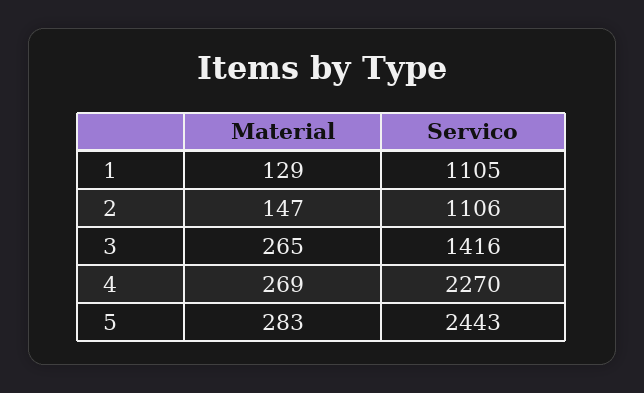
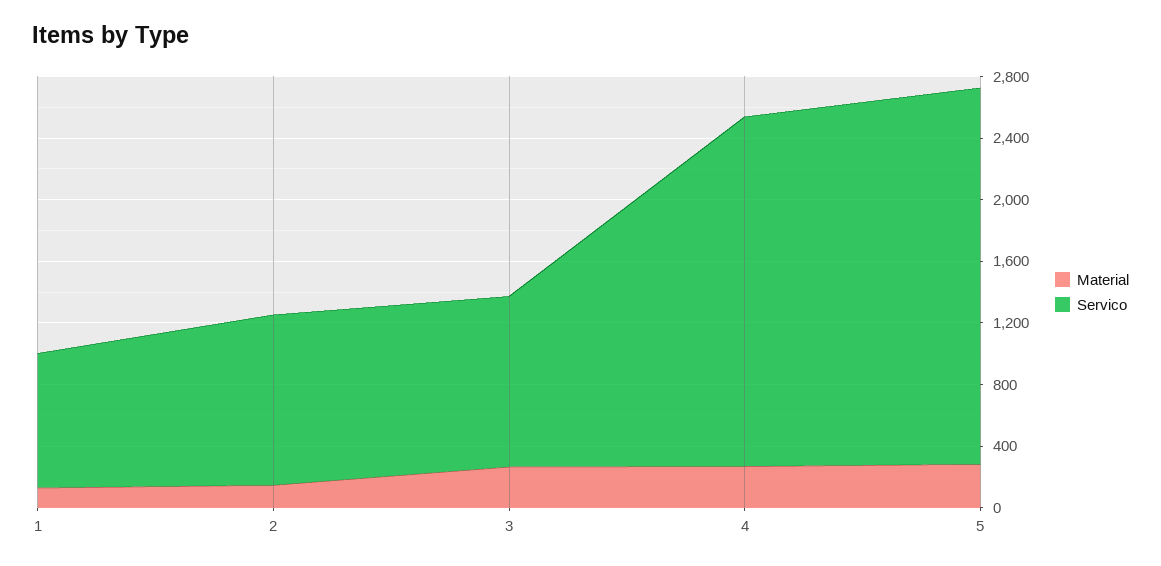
Servico, 1: 1105 -> 900
Servico, 3: 1416 -> 1100

